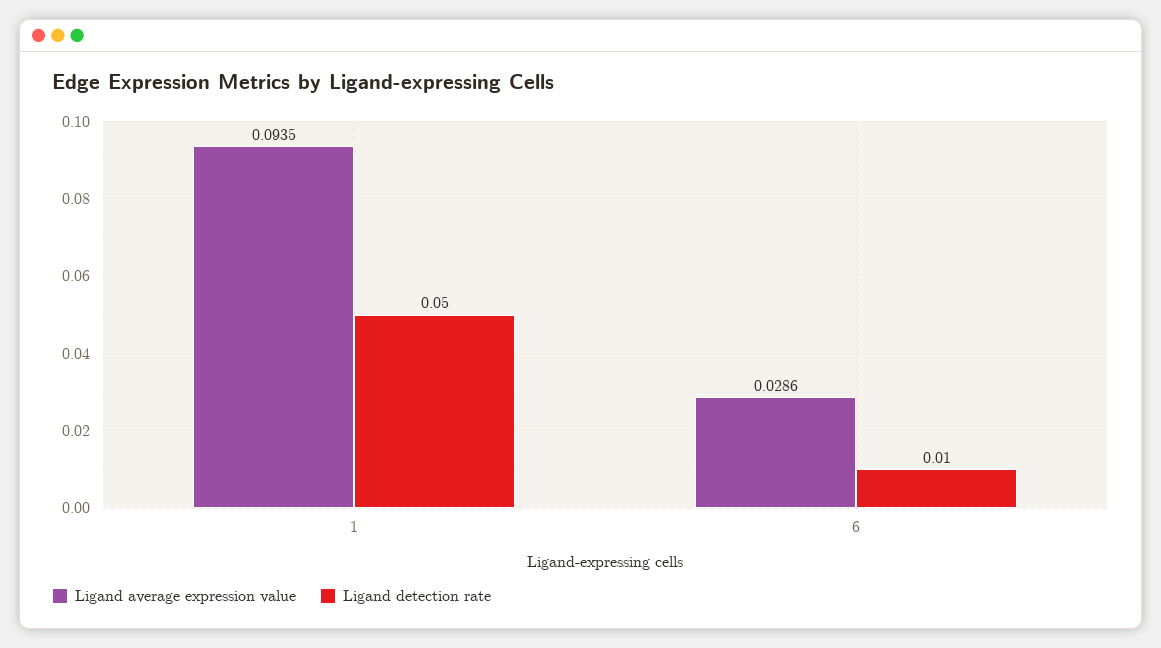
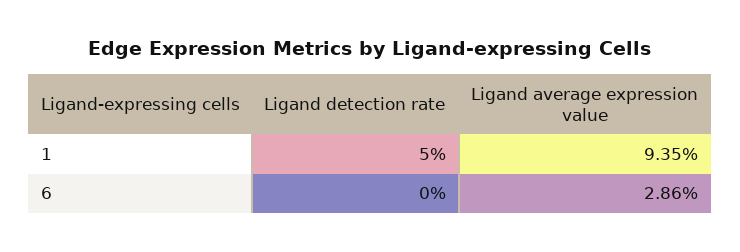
Ligand detection rate, 6: 0.01 -> 0

